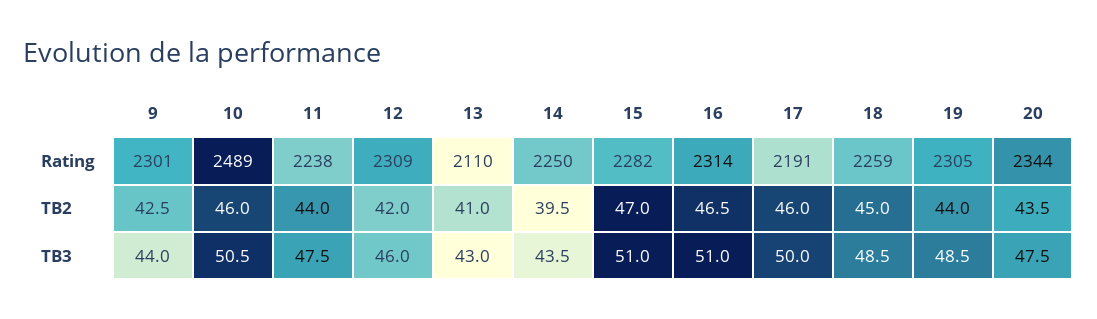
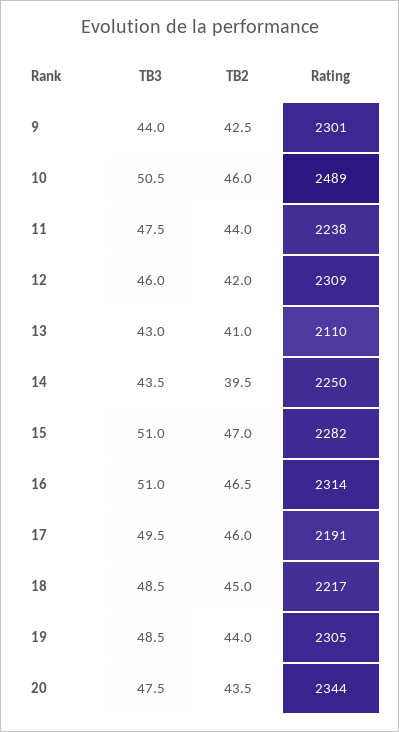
18, Rating: 2259 -> 2217
17, TB3: 50 -> 49.5

